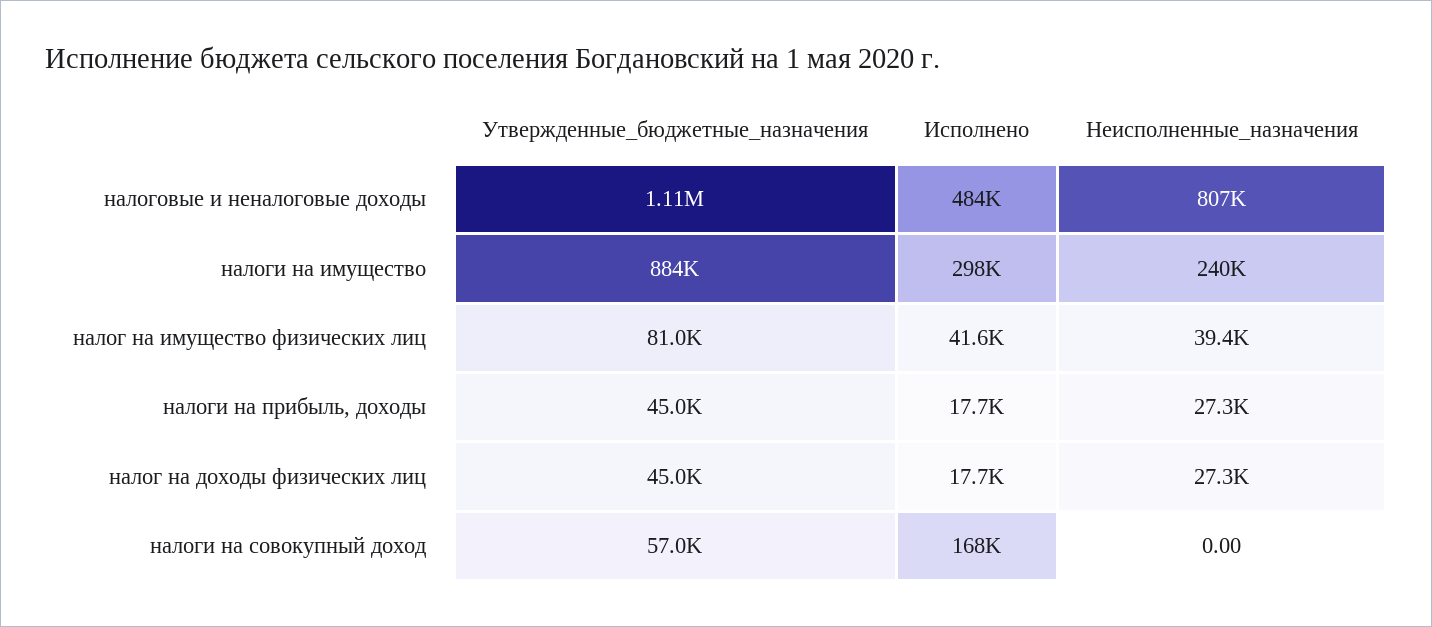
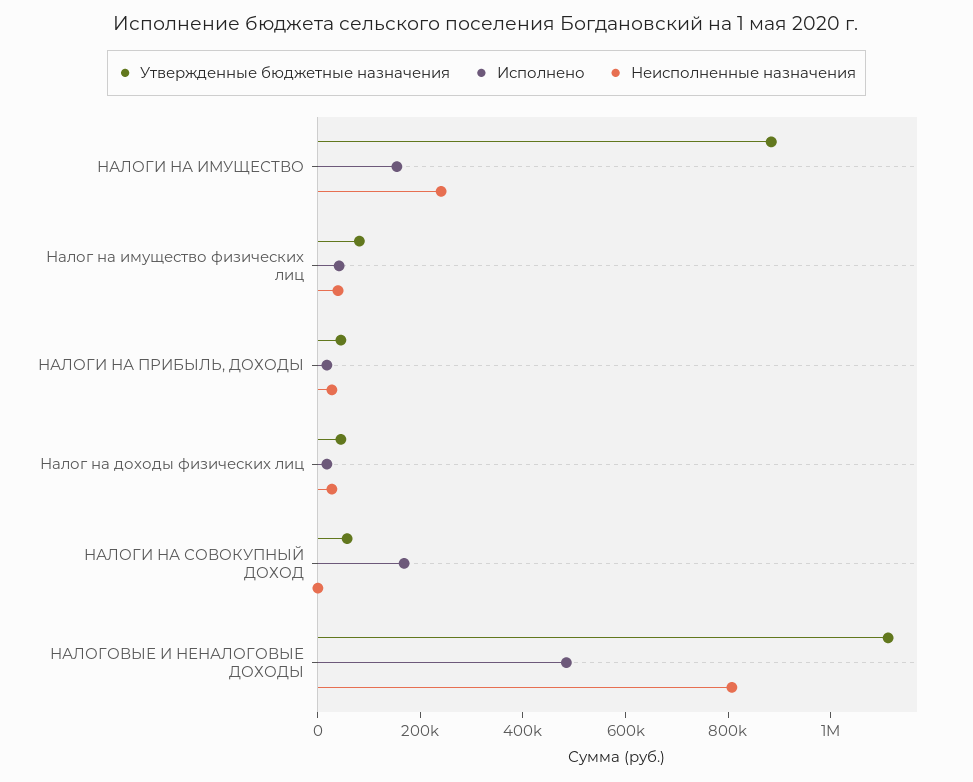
Исполнено, налоги на имущество: 298000 -> 150000

